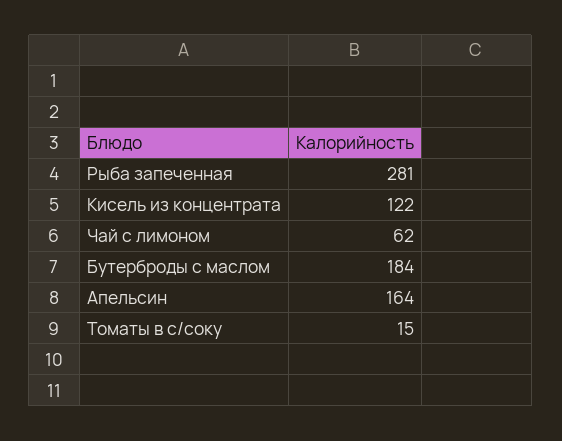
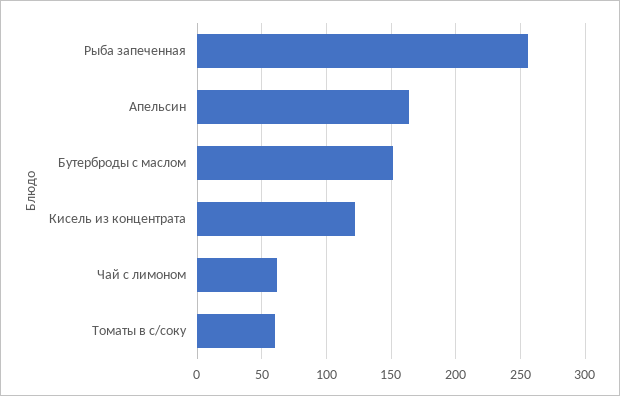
Рыба запеченная: 281 -> 255
Бутерброды с маслом: 184 -> 150
Томаты в с/соку: 15 -> 60

